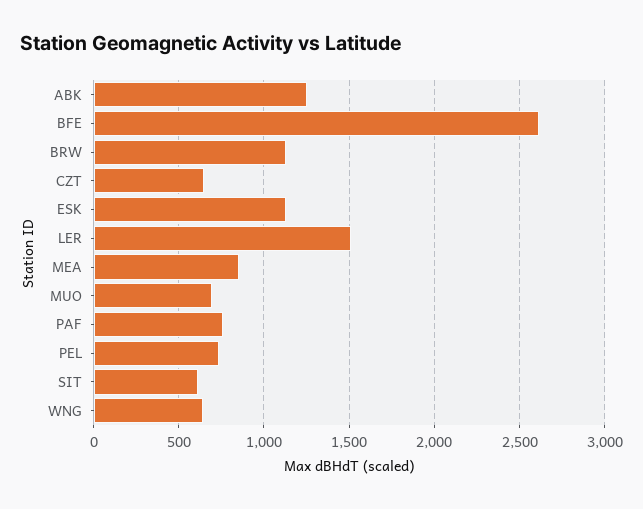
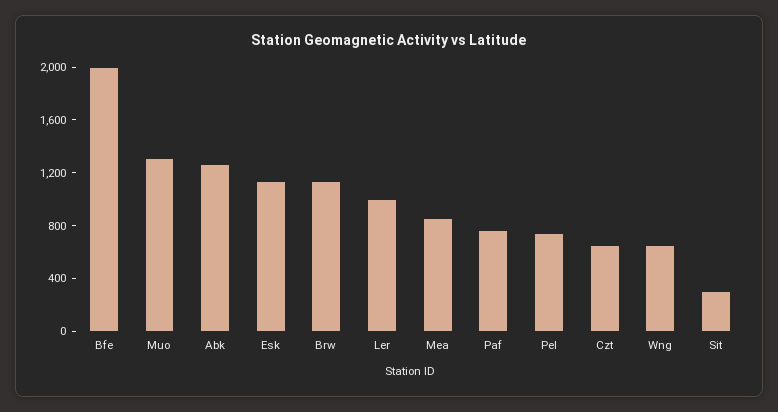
BFE: 2600 -> 2000
LER: 1500 -> 1000
MUO: 700 -> 1300
SIT: 600 -> 300

